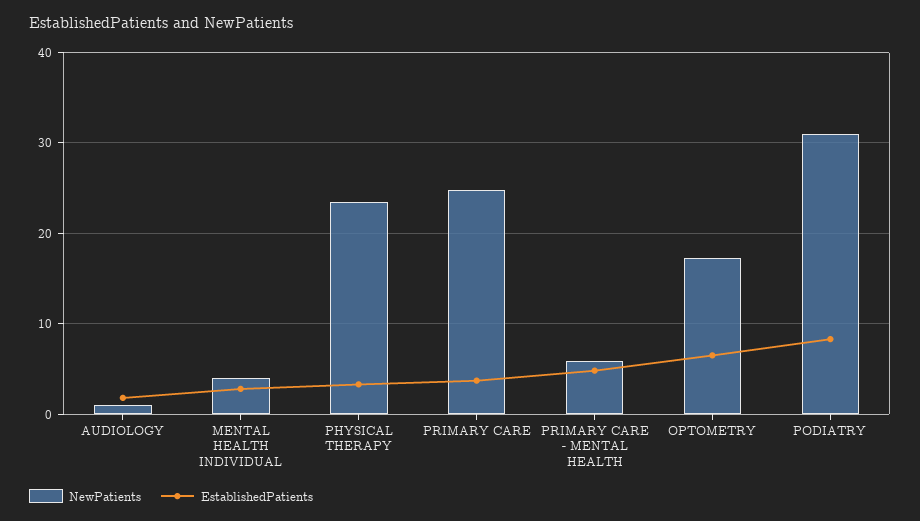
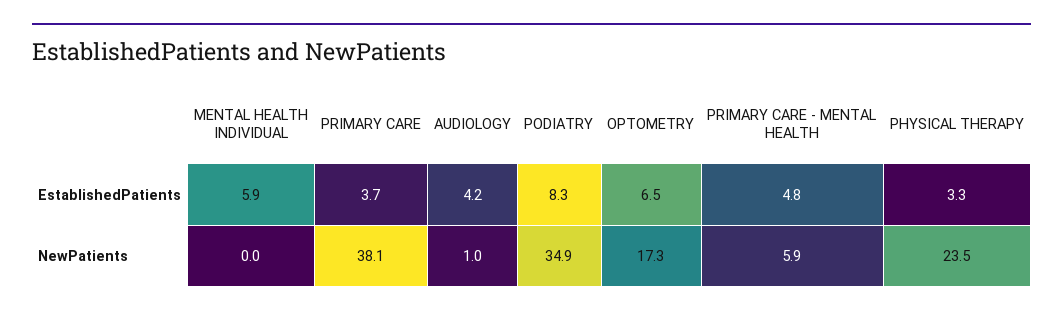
EstablishedPatients, AUDIOLOGY: 2 -> 4.2
NewPatients, MENTAL HEALTH INDIVIDUAL: 4 -> 0
EstablishedPatients, MENTAL HEALTH INDIVIDUAL: 3 -> 5.9
NewPatients, PRIMARY CARE: 25 -> 38.1
NewPatients, PODIATRY: 31 -> 34.9

